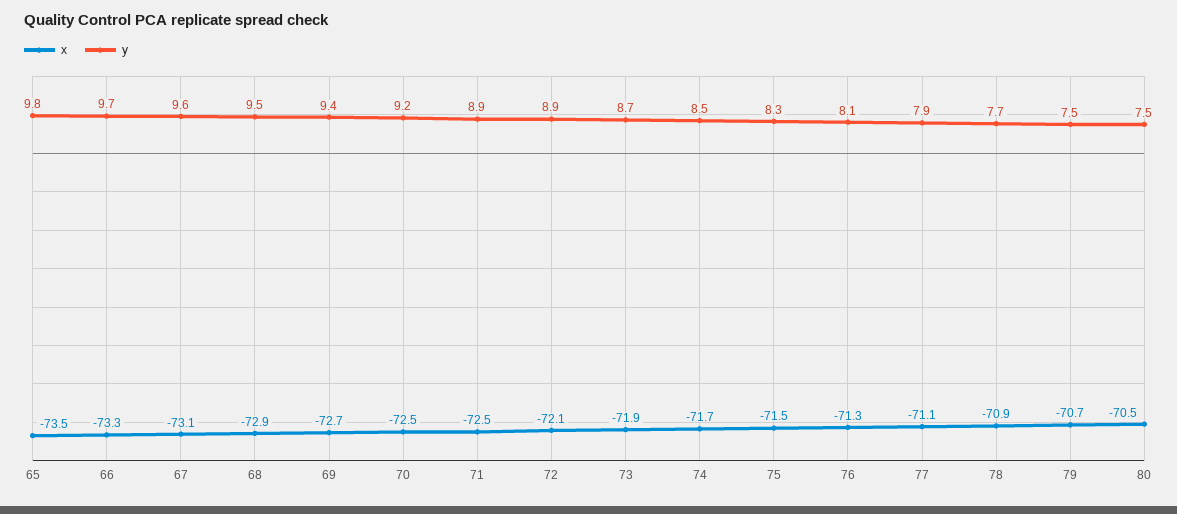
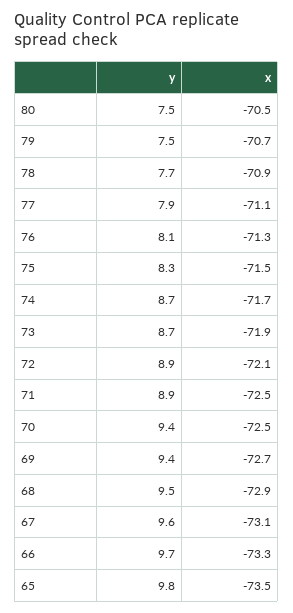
y, 70: 9.2 -> 9.4
y, 74: 8.5 -> 8.7

